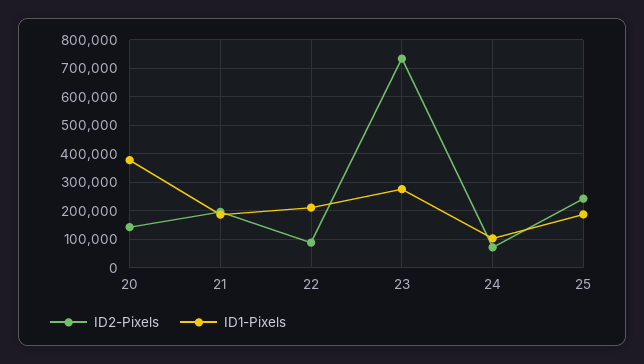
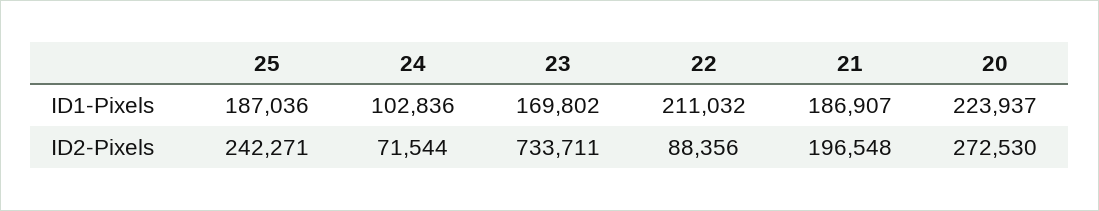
ID2-Pixels, 20: 150000 -> 272530
ID1-Pixels, 20: 375000 -> 223937
ID1-Pixels, 23: 275000 -> 169802

